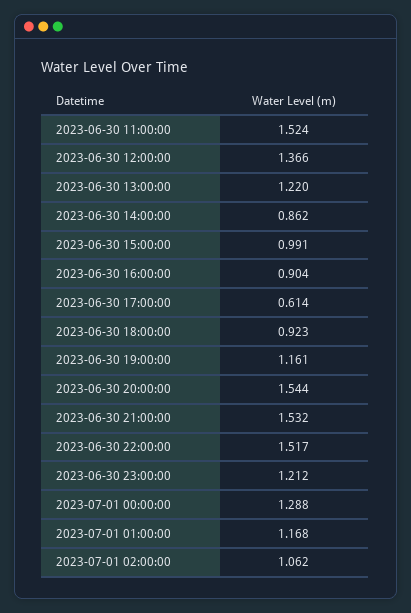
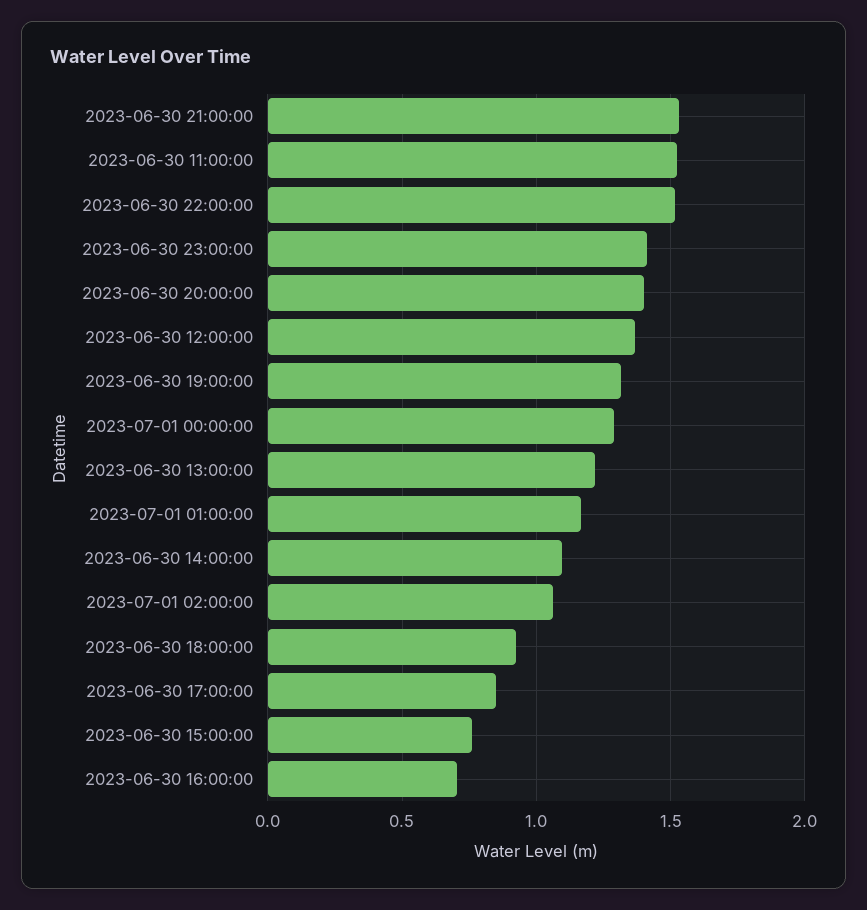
2023-06-30 14:00:00: 0.862 -> 1.1
2023-06-30 15:00:00: 0.991 -> 0.75
2023-06-30 16:00:00: 0.904 -> 0.7
2023-06-30 17:00:00: 0.614 -> 0.85
2023-06-30 19:00:00: 1.161 -> 1.3
2023-06-30 20:00:00: 1.544 -> 1.4
2023-06-30 23:00:00: 1.212 -> 1.4

